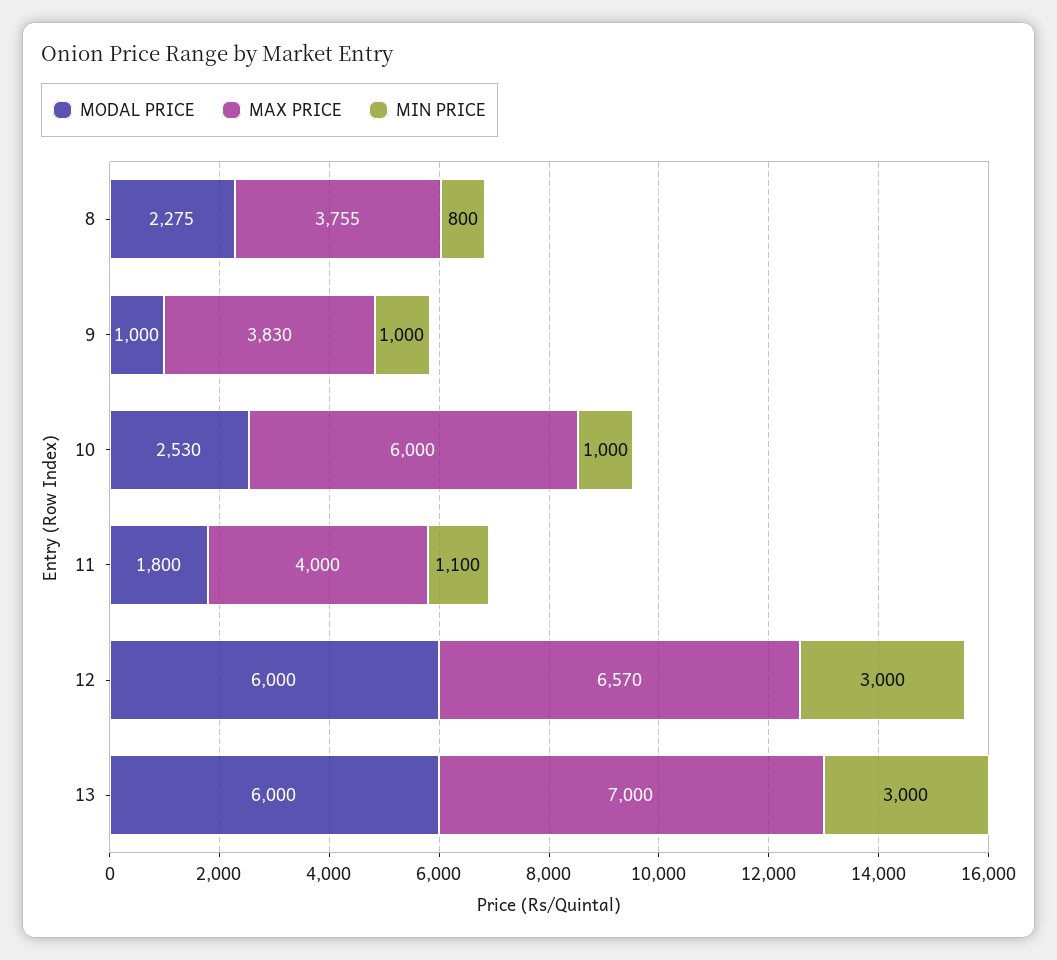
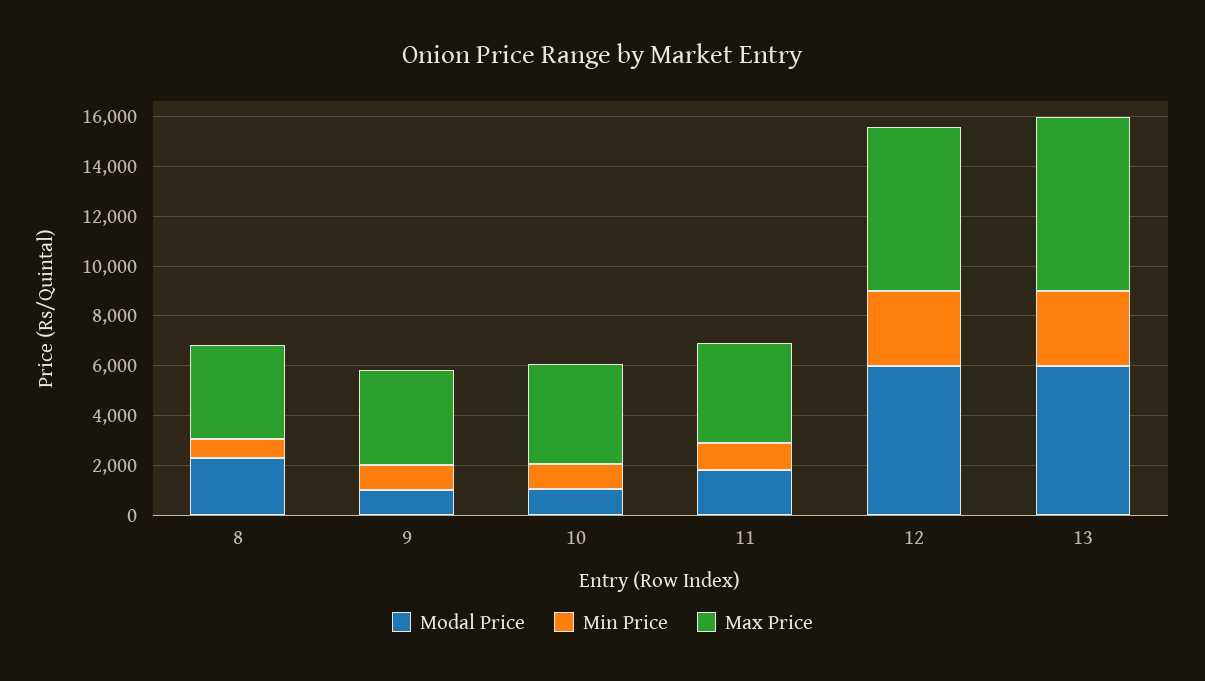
MODAL PRICE, 10: 2530 -> 1000
MAX PRICE, 10: 6000 -> 4000

